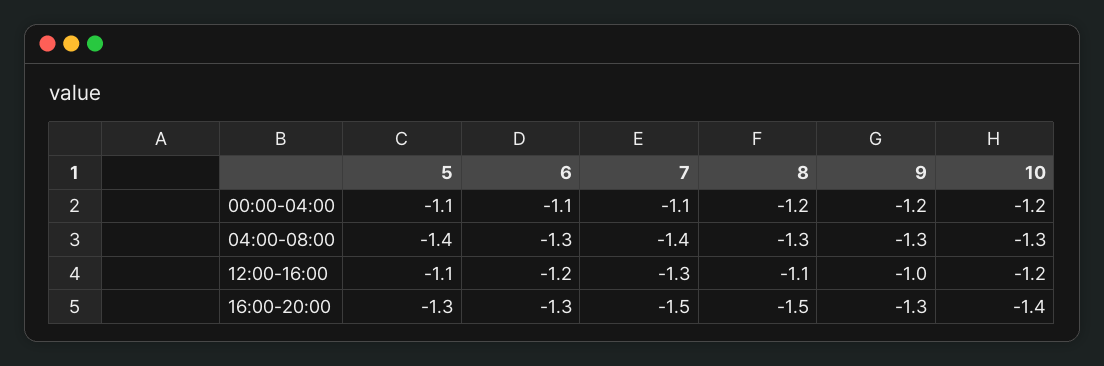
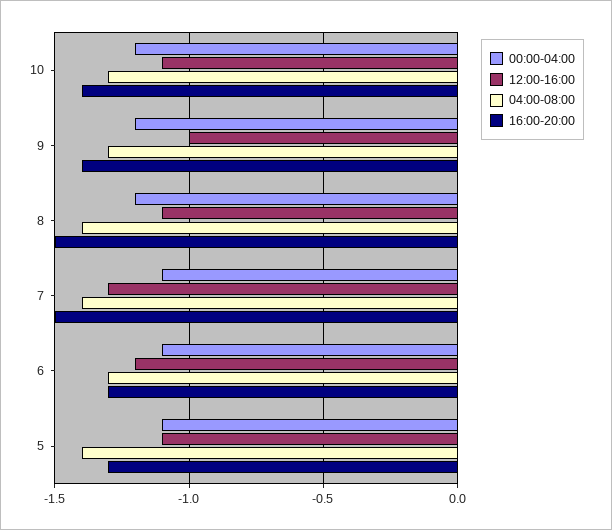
04:00-08:00, 8: -1.3 -> -1.4
12:00-16:00, 10: -1.2 -> -1.1
16:00-20:00, 9: -1.3 -> -1.4

